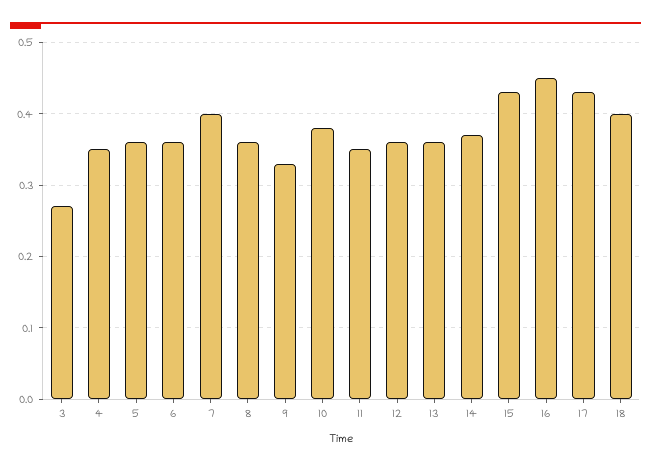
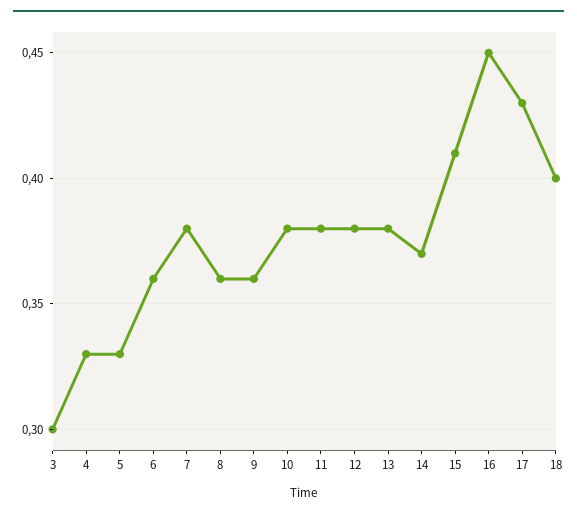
3: 0.27 -> 0.3
4: 0.35 -> 0.33
5: 0.36 -> 0.33
7: 0.4 -> 0.38
9: 0.33 -> 0.36
11: 0.35 -> 0.38
12: 0.36 -> 0.38
13: 0.36 -> 0.38
15: 0.43 -> 0.41

